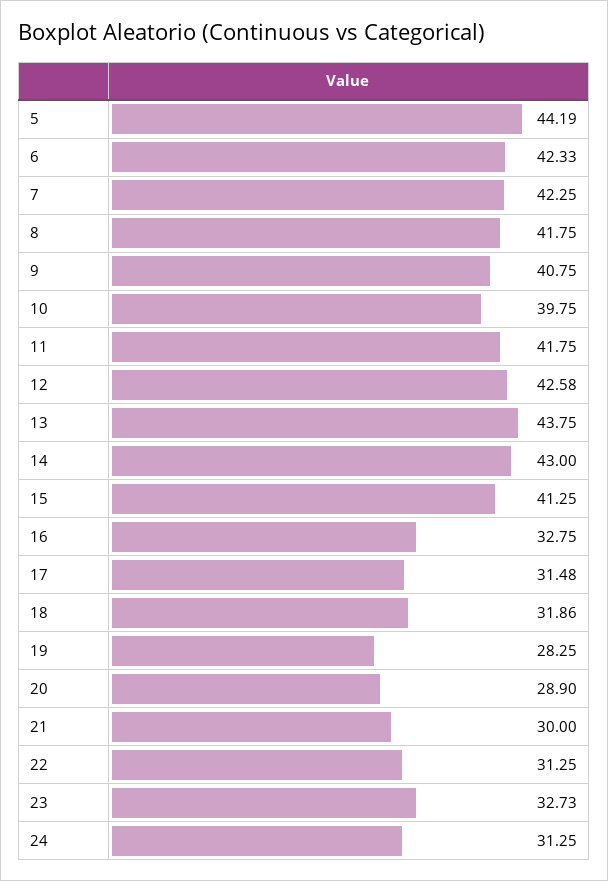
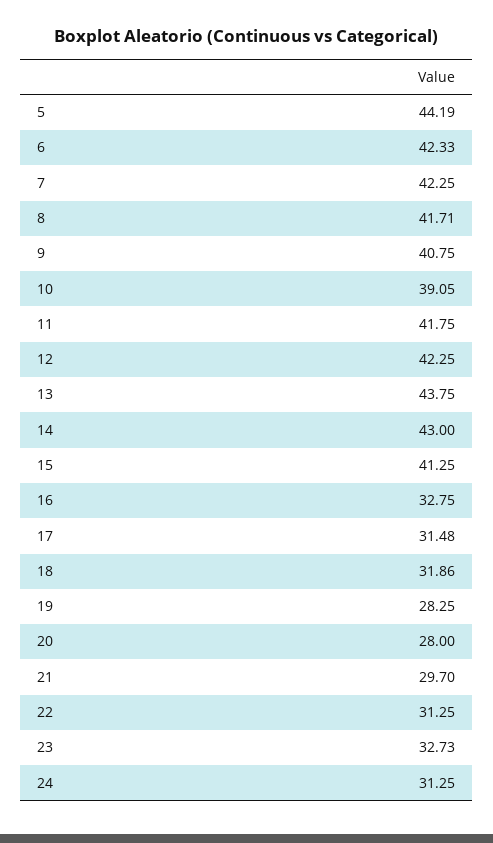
8: 41.75 -> 41.71
10: 39.75 -> 39.05
12: 42.58 -> 42.25
20: 28.9 -> 28
21: 30 -> 29.7

